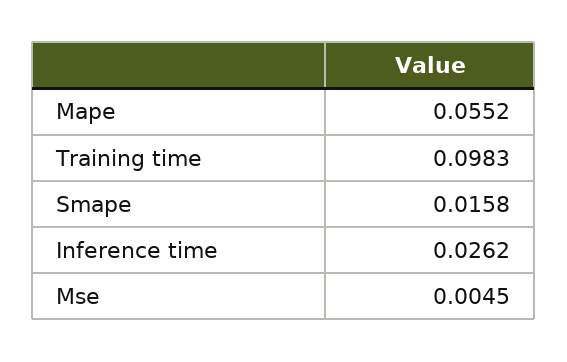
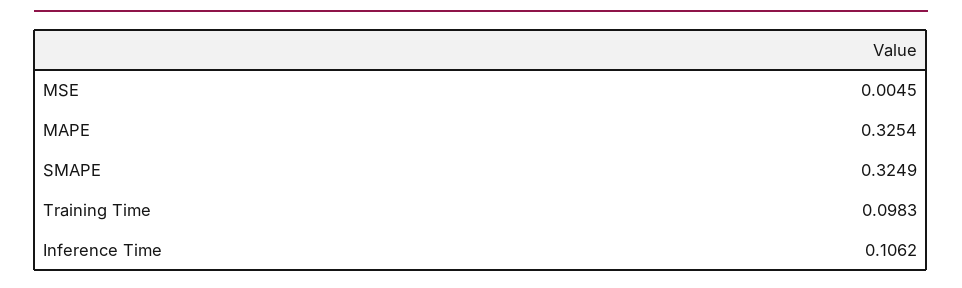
Mape: 0.0552 -> 0.3254
Smape: 0.0158 -> 0.3249
Inference time: 0.0262 -> 0.1062

